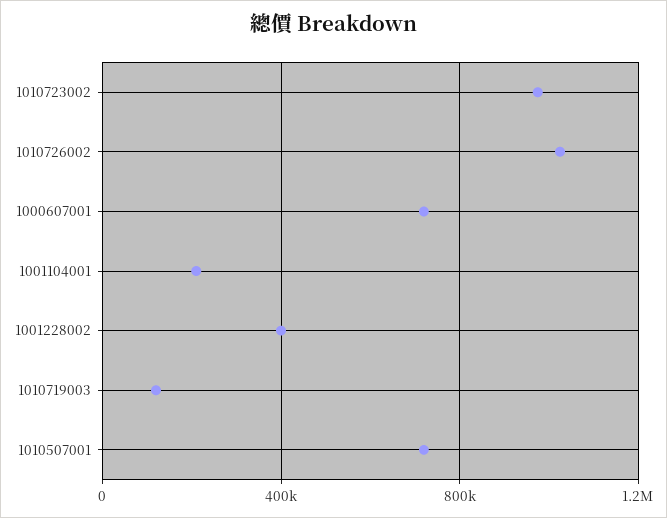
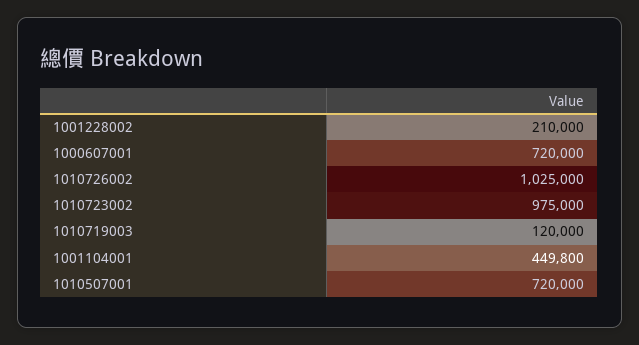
1001104001: 200000 -> 449800
1001228002: 400000 -> 210000

